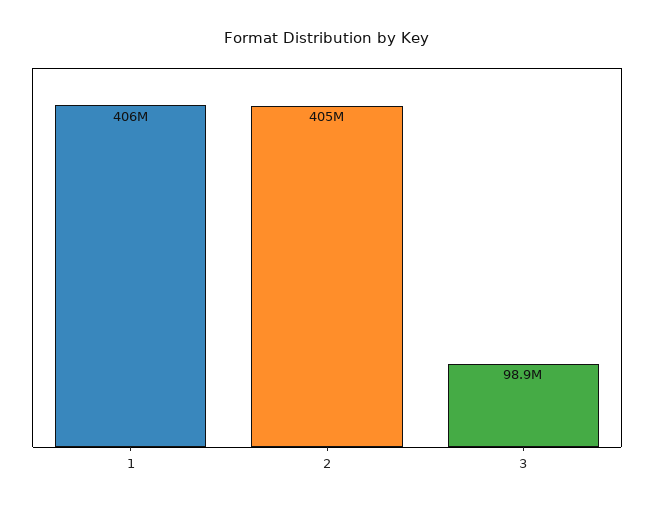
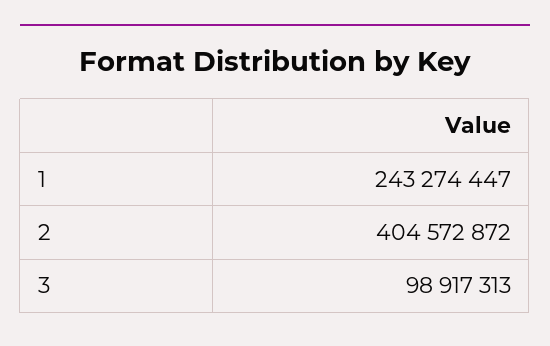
1: 406000000 -> 243274447

